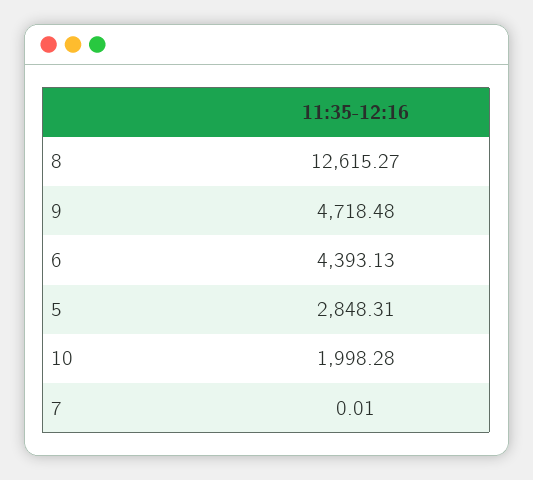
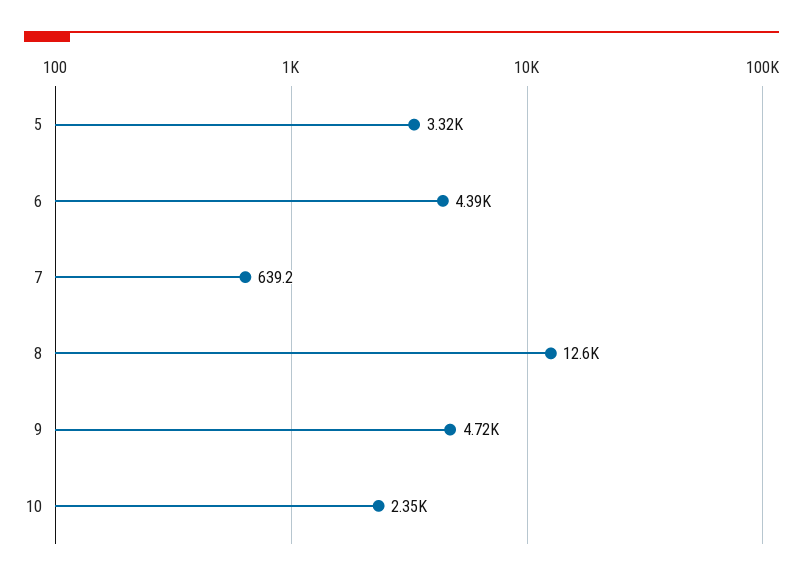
5: 2848.31 -> 3320
10: 1998.28 -> 2350
7: 0.01 -> 639.2

